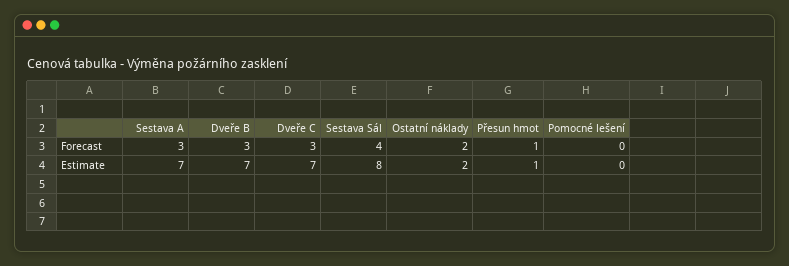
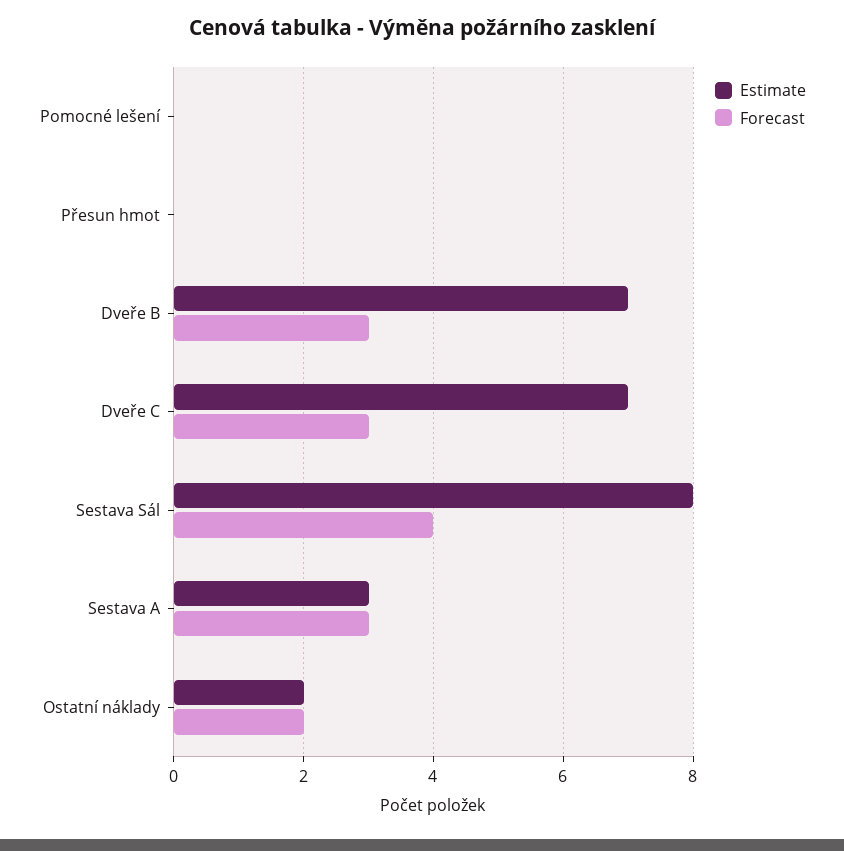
Forecast, Přesun hmot: 1 -> 0
Estimate, Sestava A: 7 -> 3
Estimate, Přesun hmot: 1 -> 0

